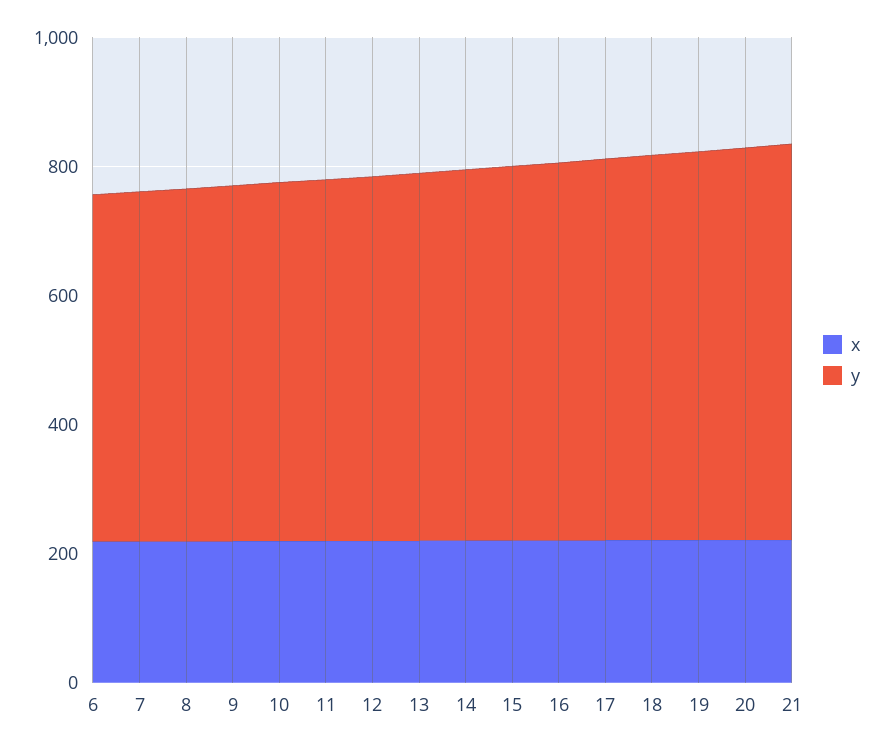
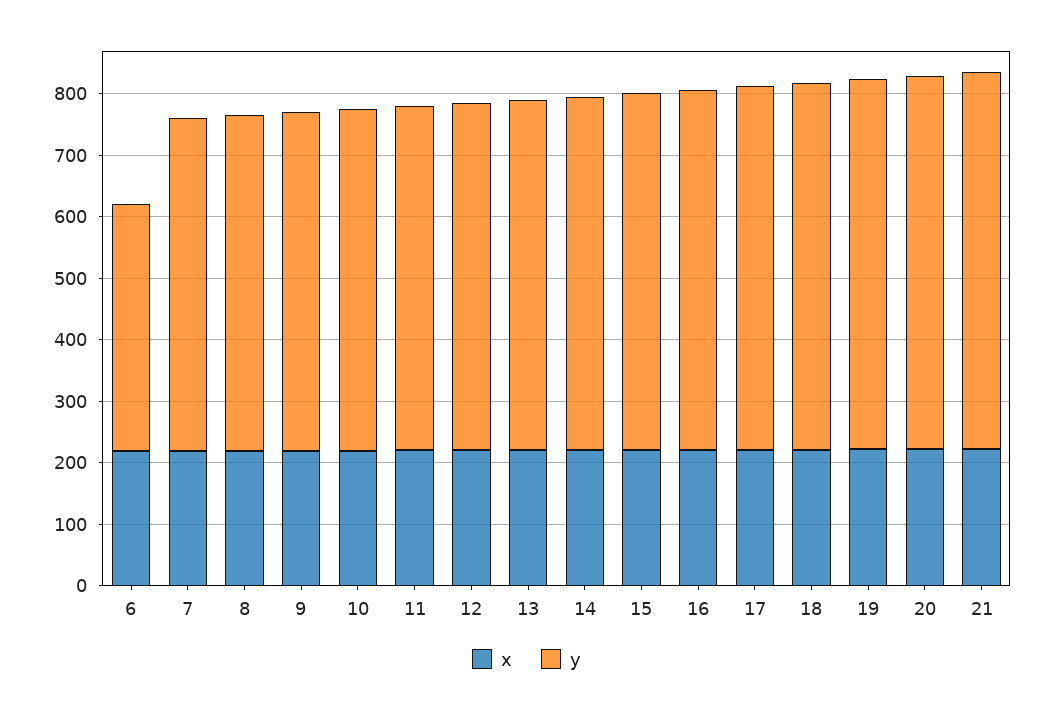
y, 6: 550 -> 400

